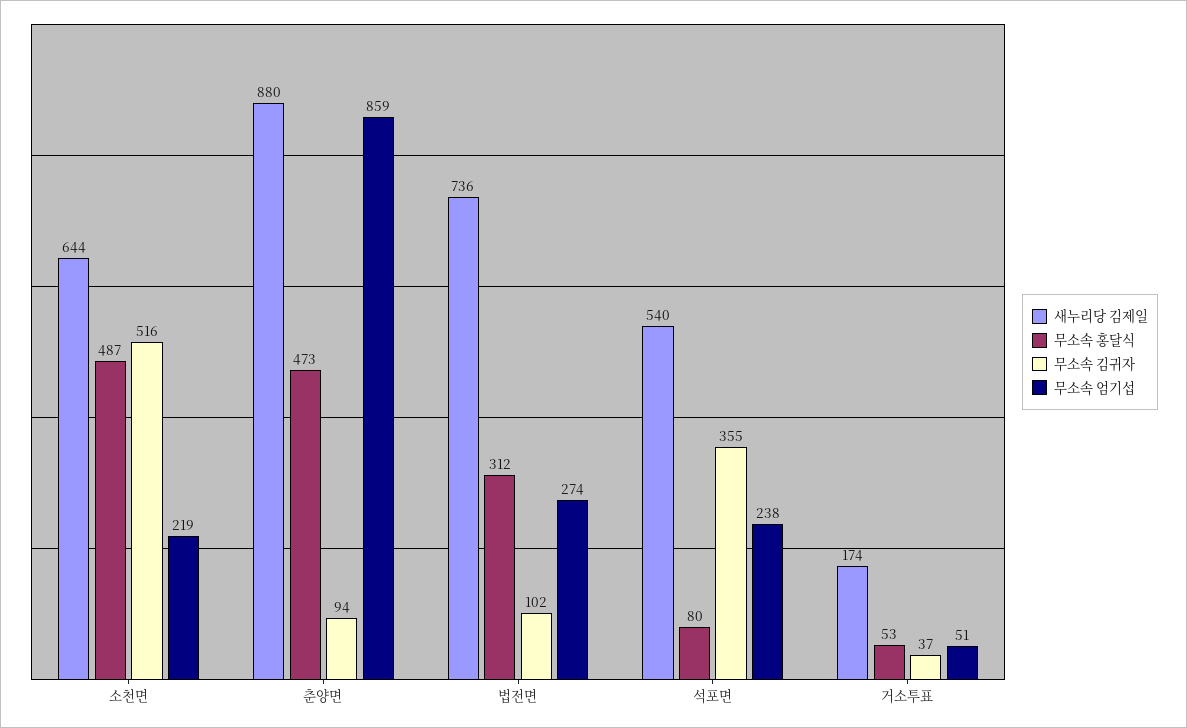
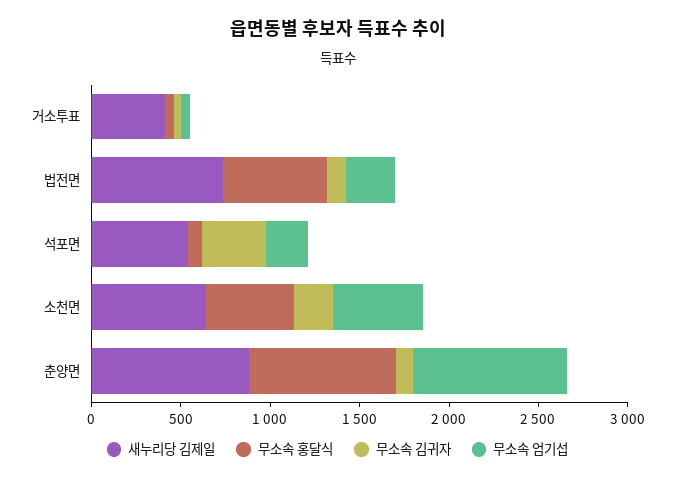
무소속 김귀자, 소천면: 516 -> 200
무소속 엄기섭, 소천면: 219 -> 500
무소속 홍달식, 춘양면: 473 -> 800
무소속 홍달식, 법전면: 312 -> 600
새누리당 김제일, 거소투표: 174 -> 400

